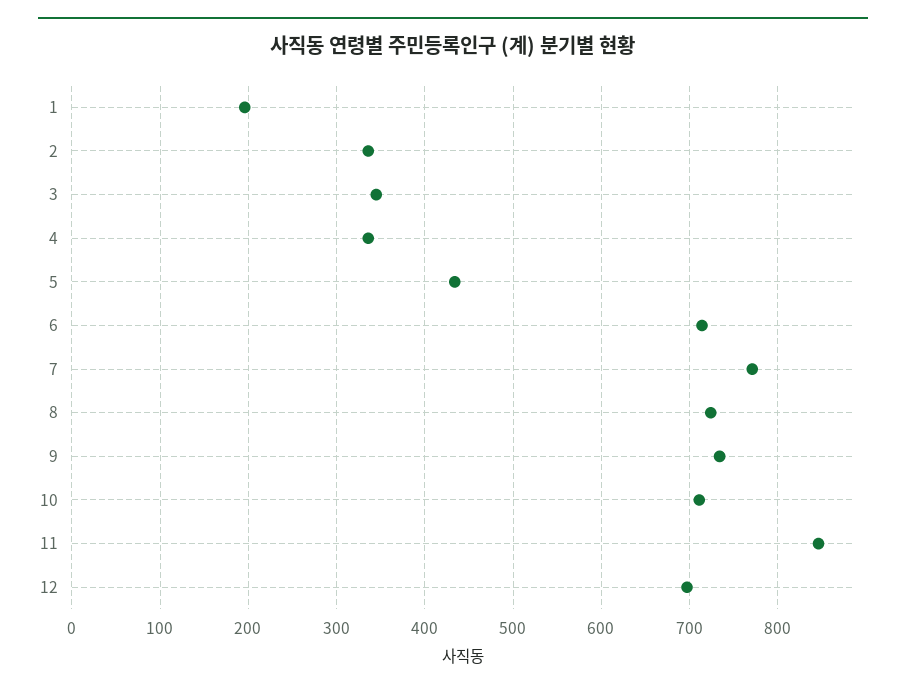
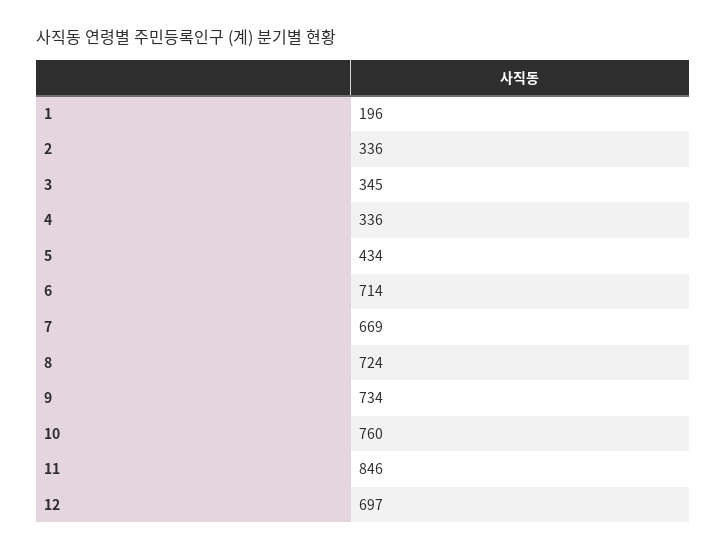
7: 770 -> 669
10: 710 -> 760

